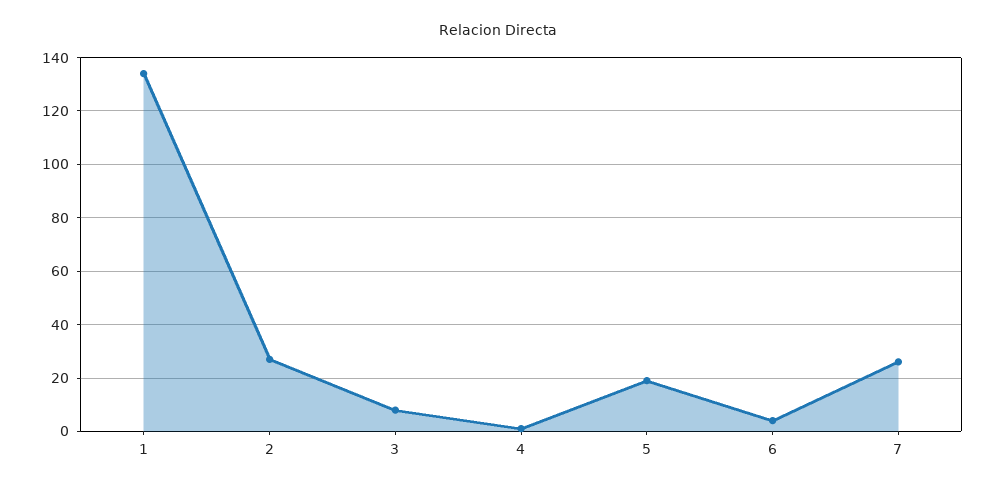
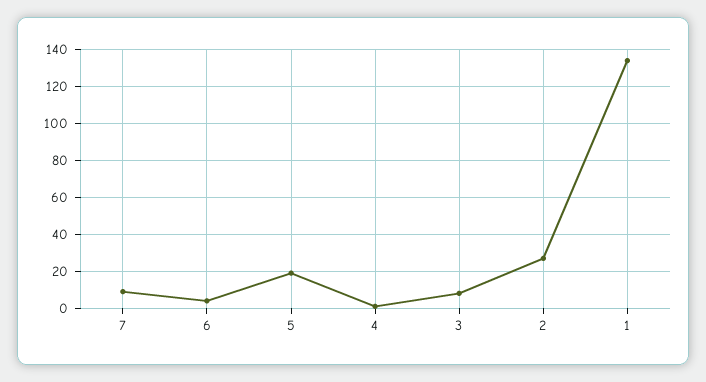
7: 25 -> 10

